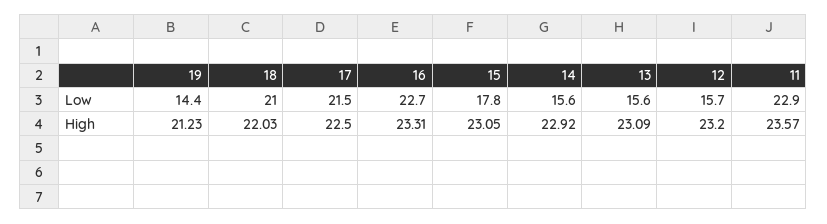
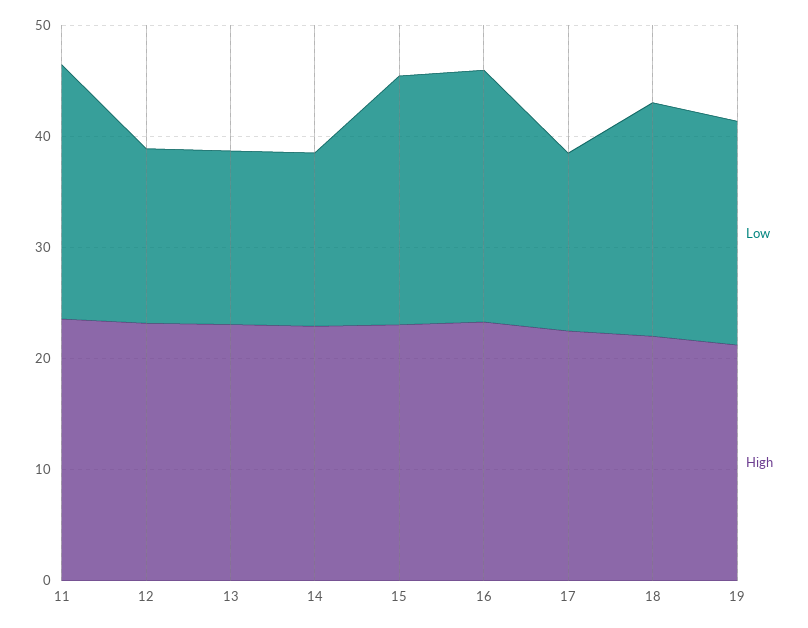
Low, 19: 14.4 -> 20
Low, 17: 21.5 -> 16
Low, 15: 17.8 -> 22

